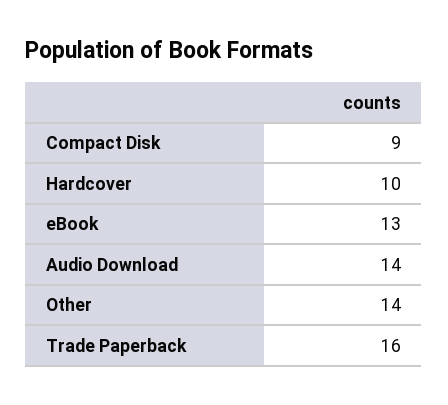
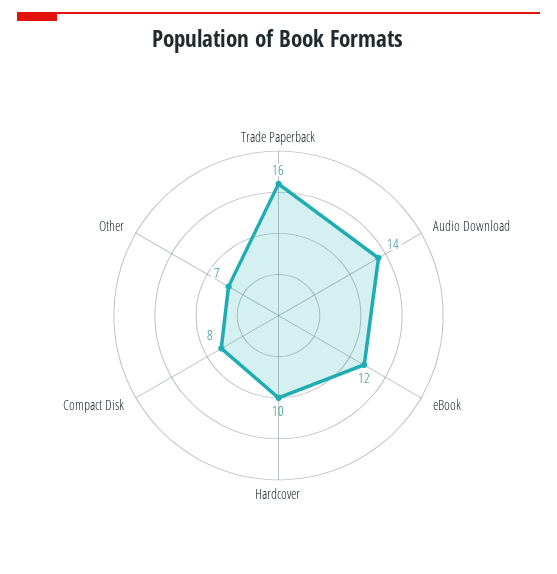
Compact Disk: 9 -> 8
eBook: 13 -> 12
Other: 14 -> 7

